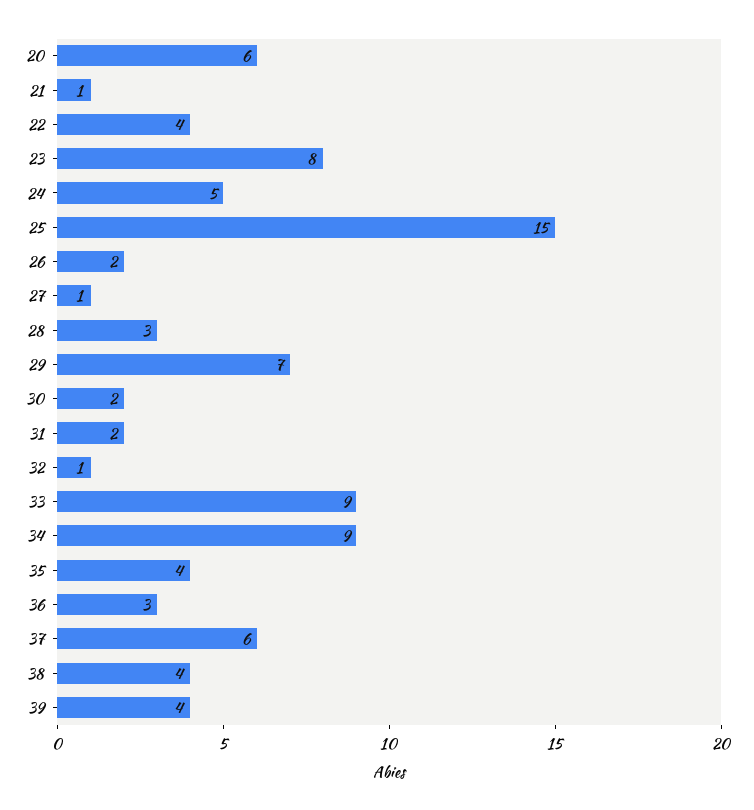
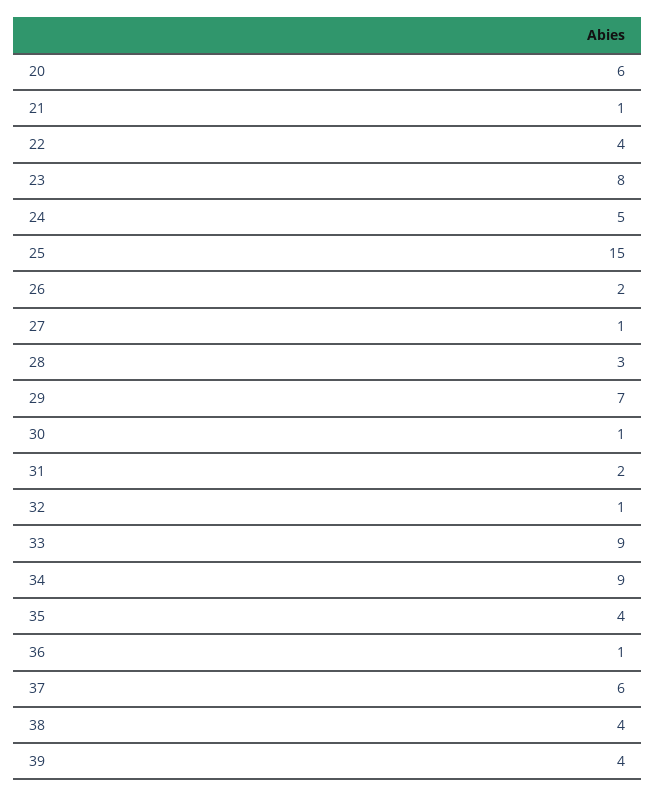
30: 2 -> 1
36: 3 -> 1

